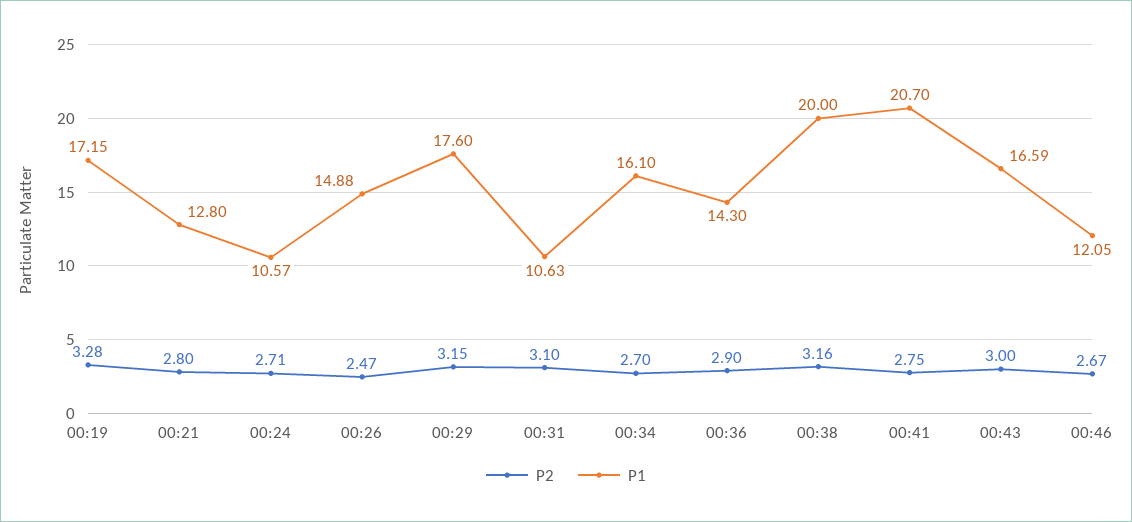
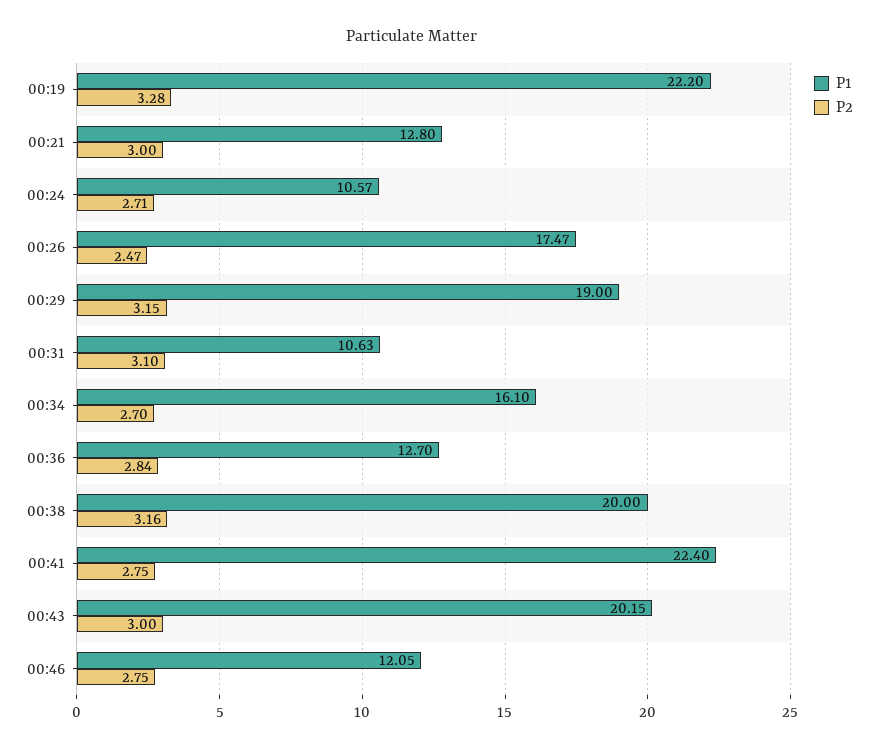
P1, 00:19: 17.15 -> 22.2
P2, 00:21: 2.8 -> 3
P1, 00:26: 14.88 -> 17.47
P1, 00:29: 17.6 -> 19
P2, 00:36: 2.9 -> 2.84
P1, 00:36: 14.3 -> 12.7
P1, 00:41: 20.7 -> 22.4
P1, 00:43: 16.59 -> 20.15
P2, 00:46: 2.67 -> 2.75

